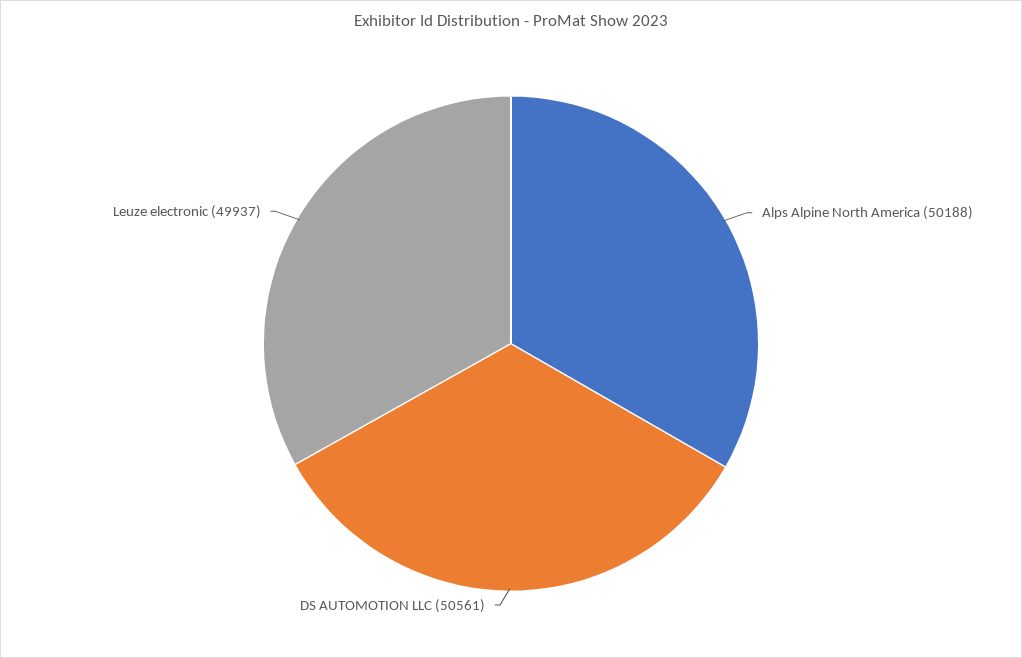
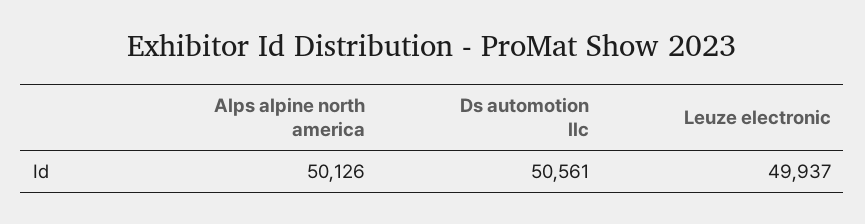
Alps Alpine North America: 50188 -> 50126

